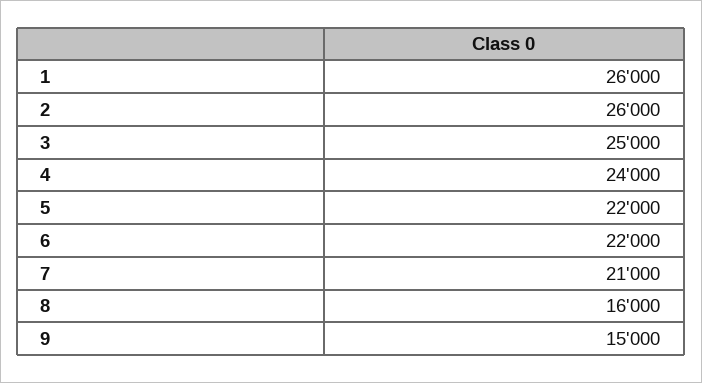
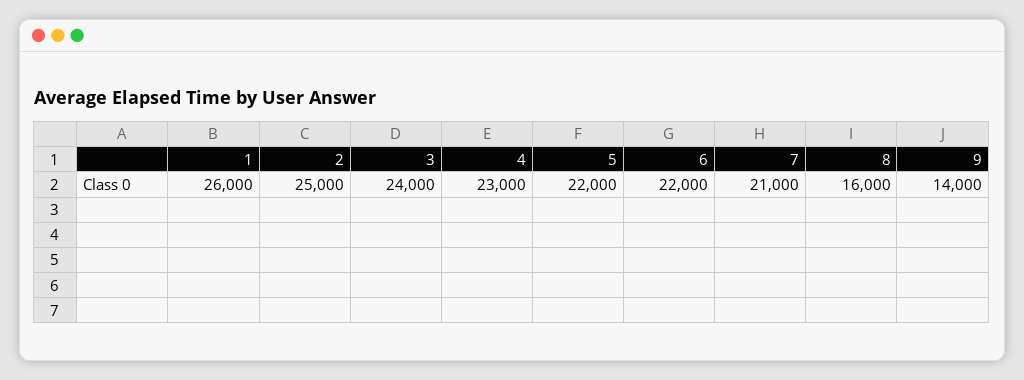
2: 26000 -> 25000
3: 25000 -> 24000
4: 24000 -> 23000
9: 15000 -> 14000

